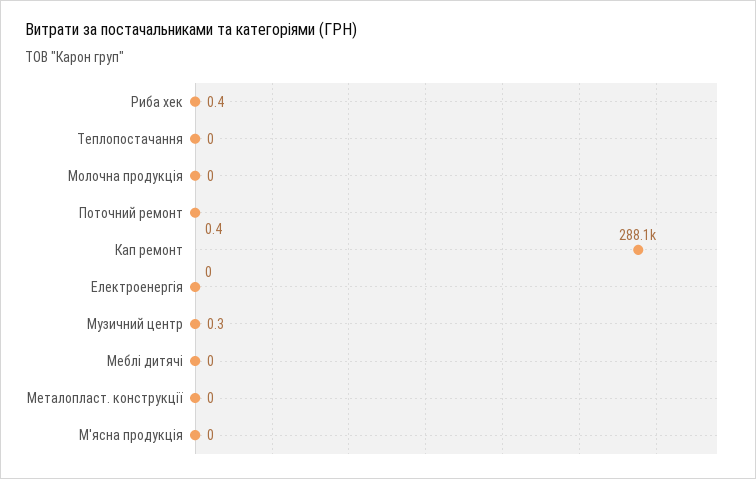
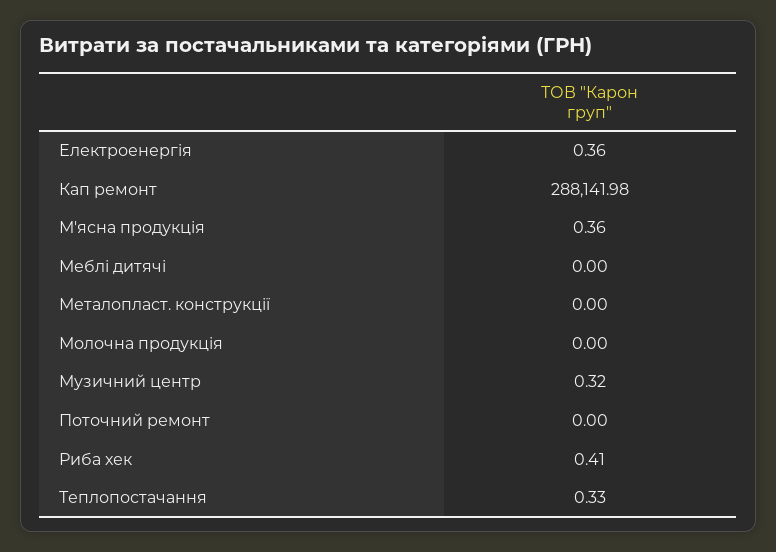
Теплопостачання: 0 -> 0.33
Поточний ремонт: 0.4 -> 0
Електроенергія: 0 -> 0.36
М'ясна продукція: 0 -> 0.36

